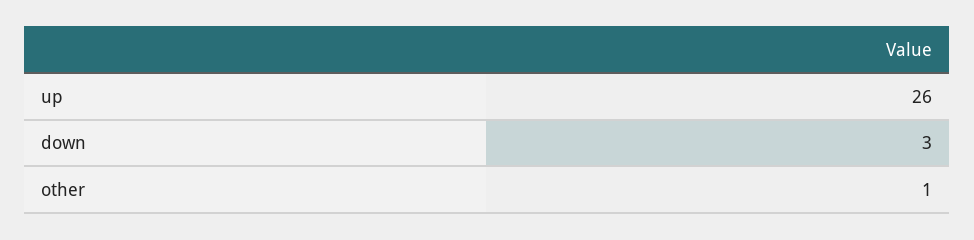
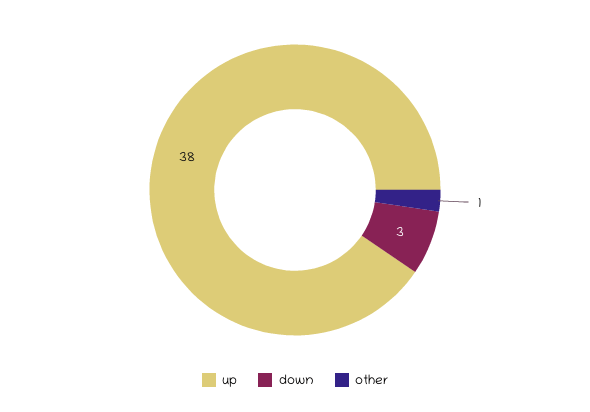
up: 26 -> 38

